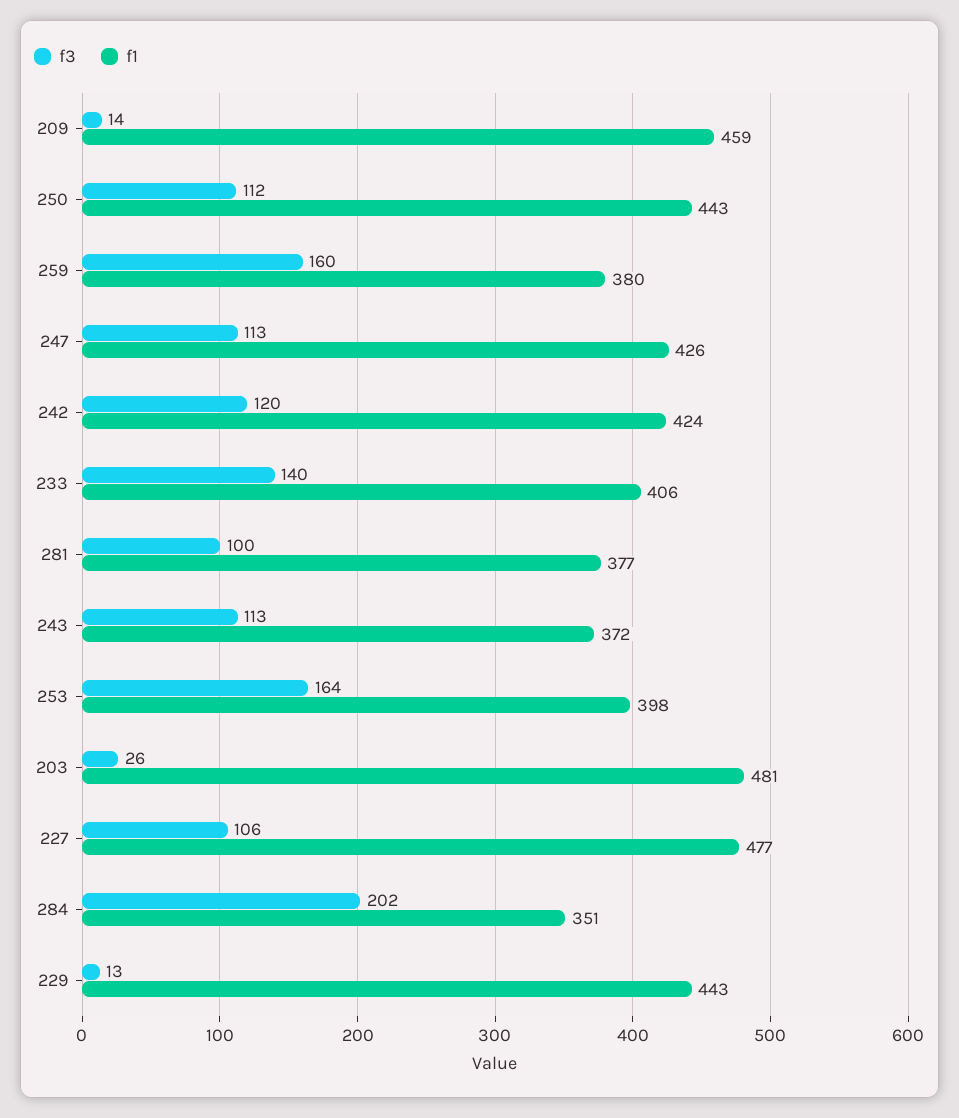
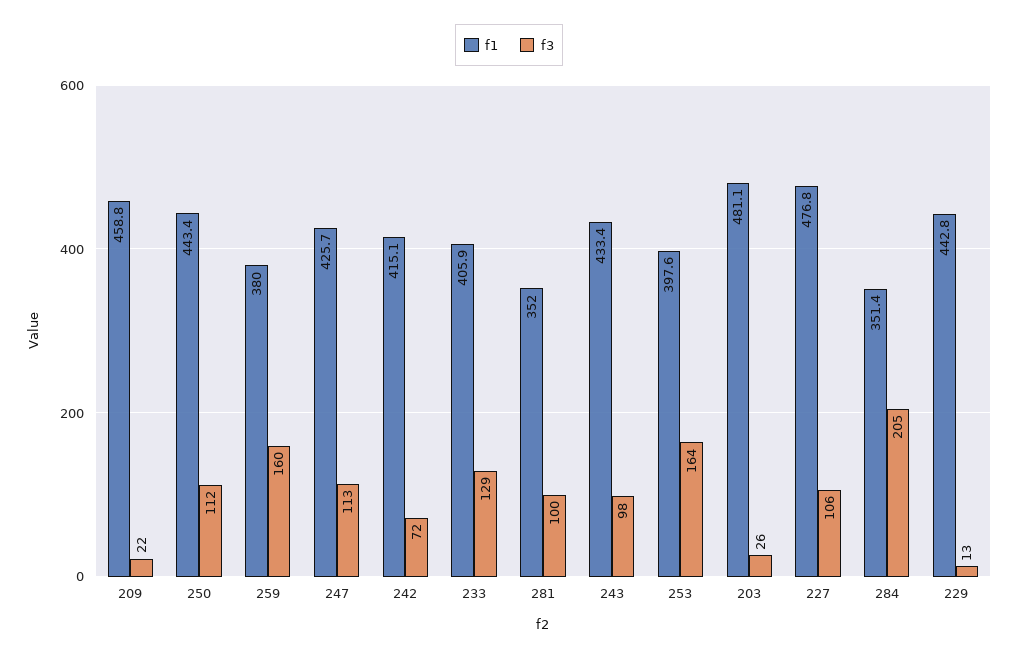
f3, 209: 14 -> 22
f3, 242: 120 -> 72
f1, 242: 424 -> 415.1
f3, 233: 140 -> 129
f1, 281: 377 -> 352
f3, 243: 113 -> 98
f1, 243: 372 -> 433.4
f3, 284: 202 -> 205

